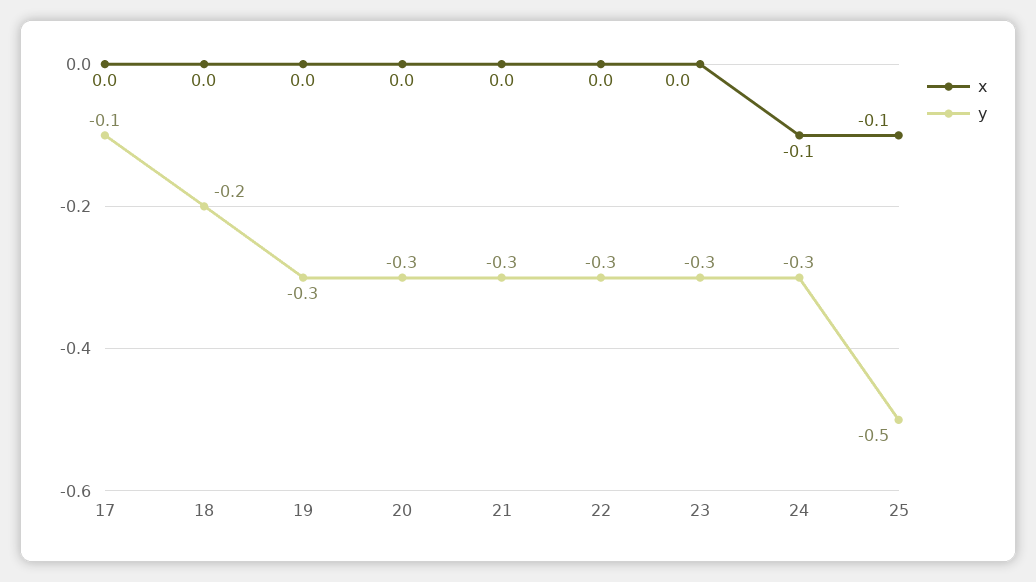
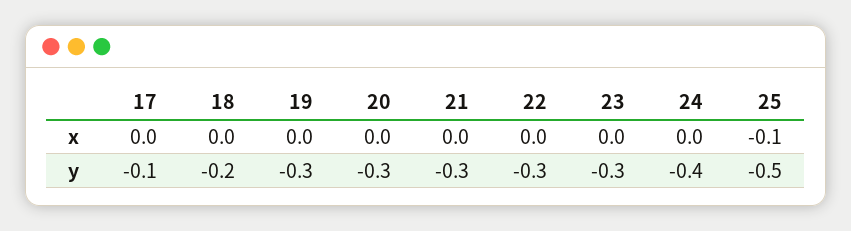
x, 24: -0.1 -> 0
y, 24: -0.3 -> -0.4

